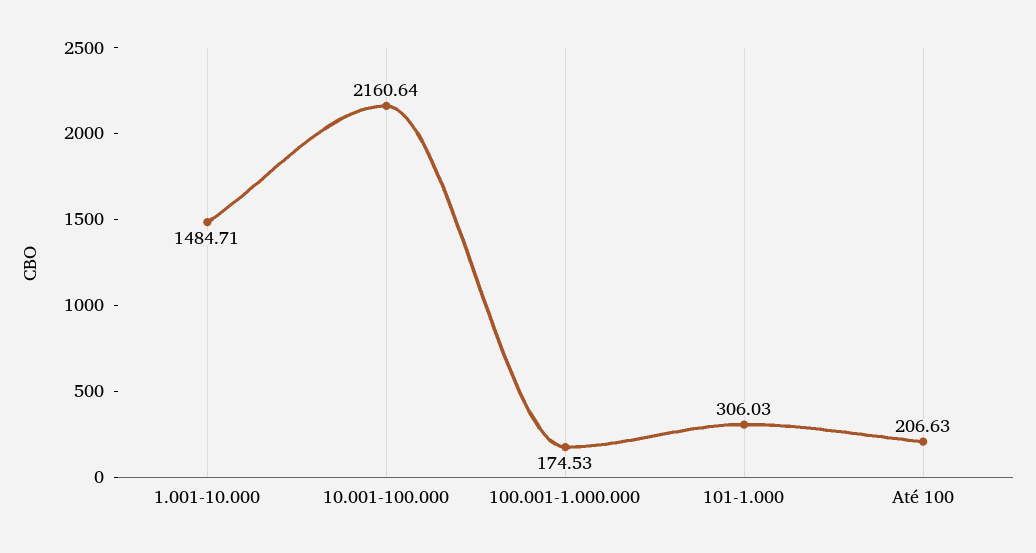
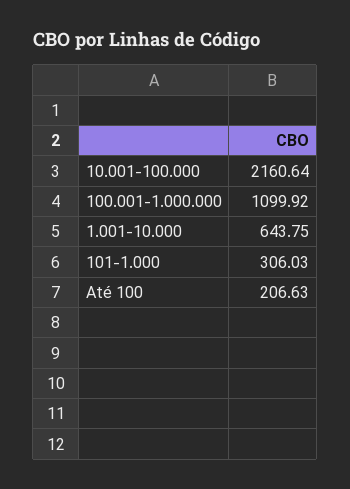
1.001-10.000: 1484.71 -> 643.75
100.001-1.000.000: 174.53 -> 1099.92

